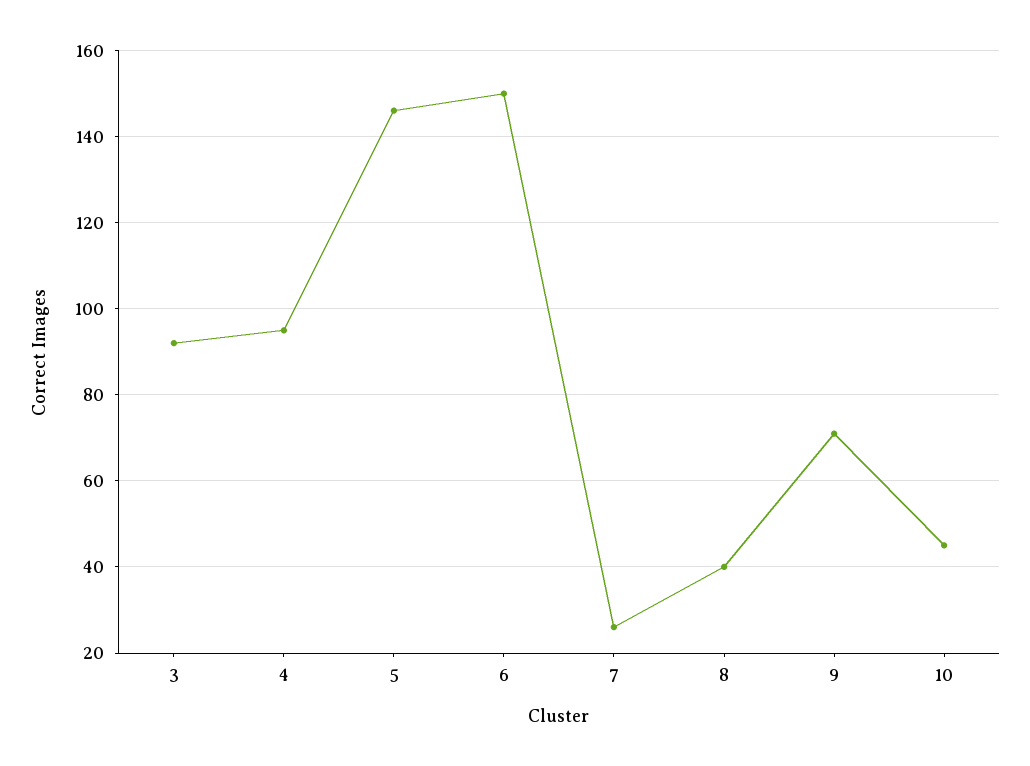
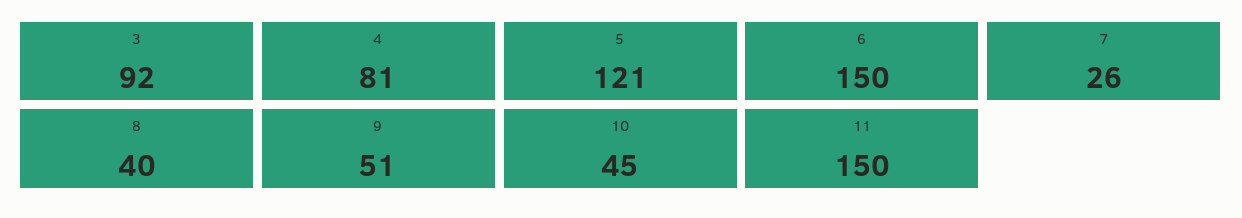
4: 95 -> 81
5: 145 -> 121
9: 70 -> 51
11: none -> 150

